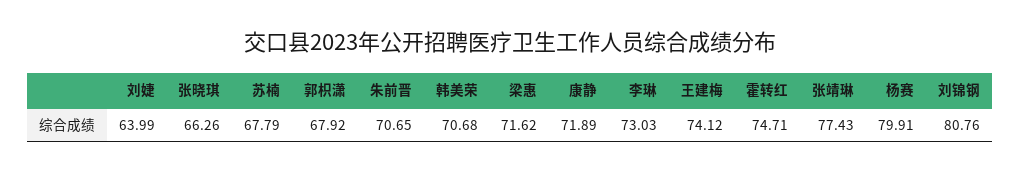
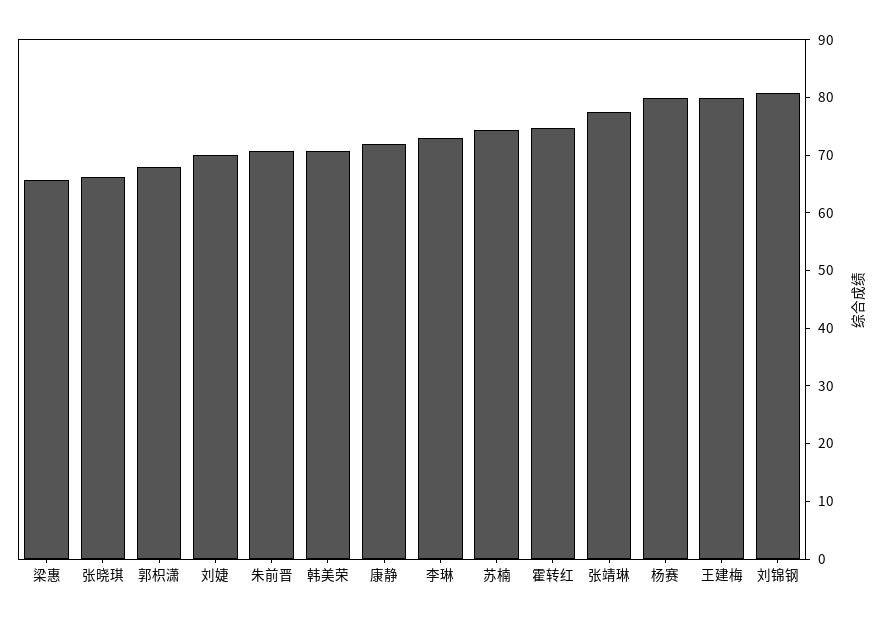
刘婕: 63.99 -> 70
苏楠: 67.79 -> 74
梁惠: 71.62 -> 66
王建梅: 74.12 -> 80

